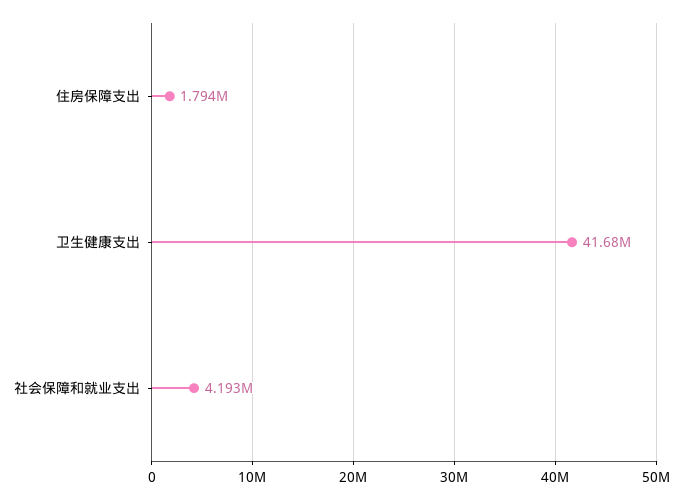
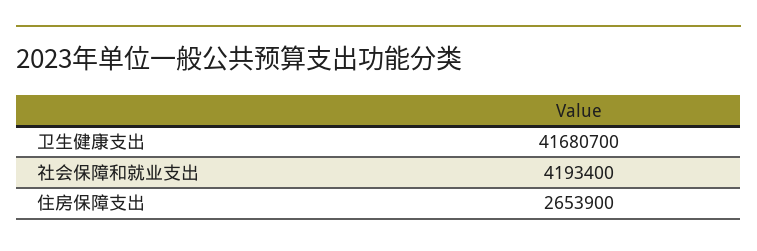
住房保障支出: 1794000 -> 2653900

